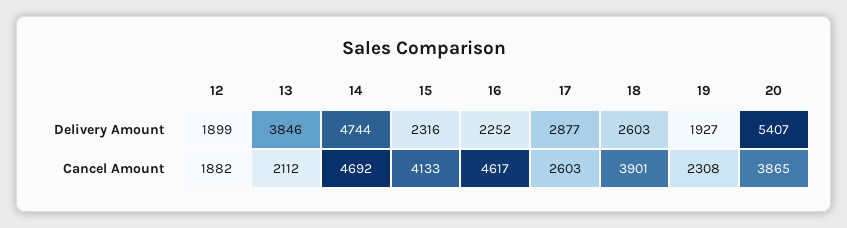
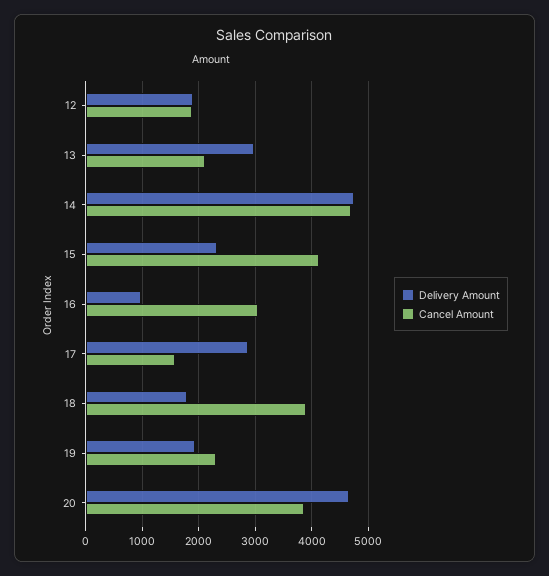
Delivery Amount, 13: 3846 -> 3000
Delivery Amount, 16: 2252 -> 1000
Delivery Amount, 18: 2603 -> 1800
Delivery Amount, 20: 5407 -> 4600
Cancel Amount, 16: 4617 -> 3000
Cancel Amount, 17: 2603 -> 1600

